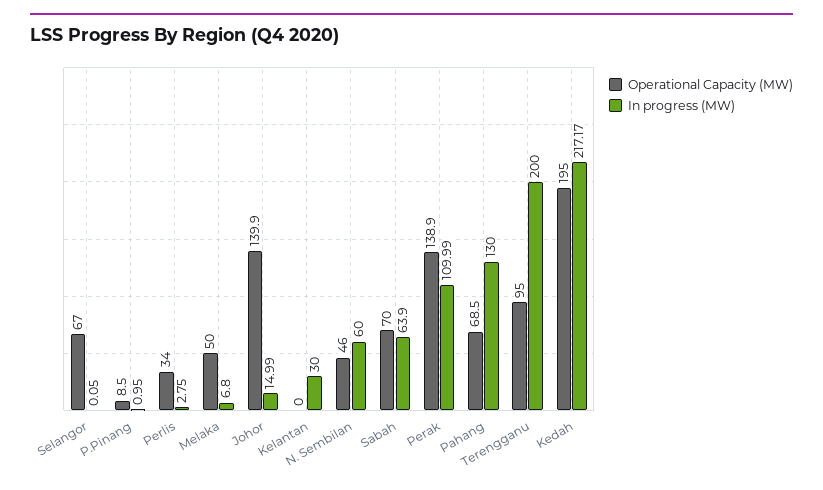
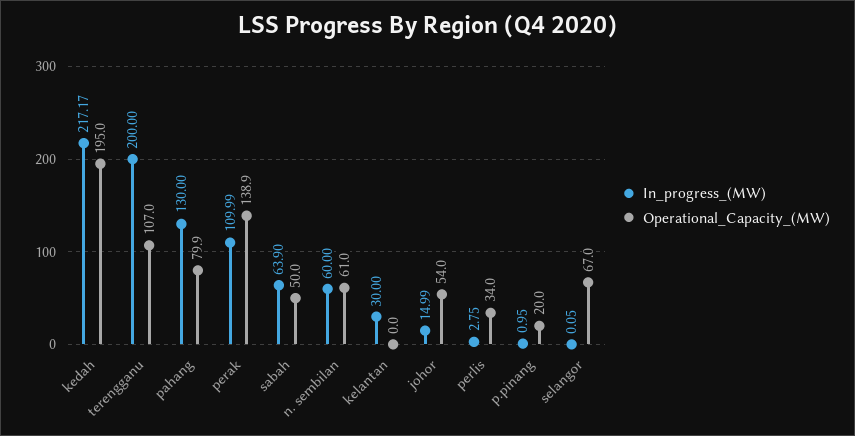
Operational Capacity (MW), P.Pinang: 8.5 -> 20
Operational Capacity (MW), Melaka: 50 -> none
In progress (MW), Melaka: 6.8 -> none
Operational Capacity (MW), Johor: 139.9 -> 54
Operational Capacity (MW), N. Sembilan: 46 -> 61
Operational Capacity (MW), Sabah: 70 -> 50
Operational Capacity (MW), Pahang: 68.5 -> 79.9
Operational Capacity (MW), Terengganu: 95 -> 107

